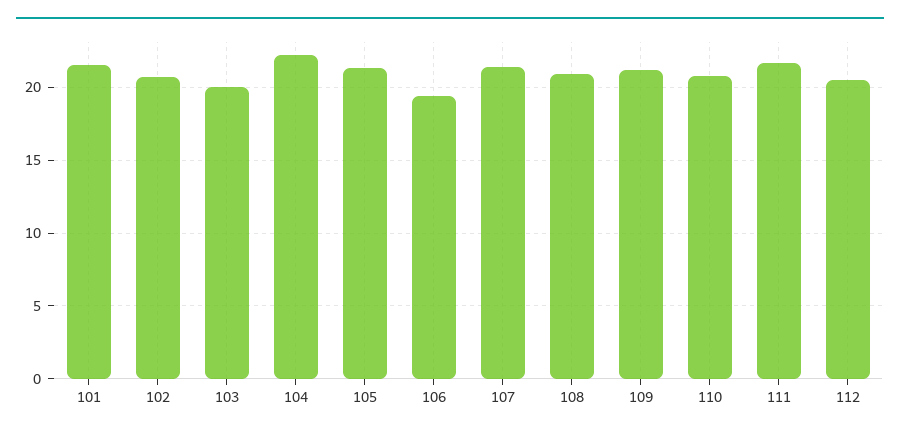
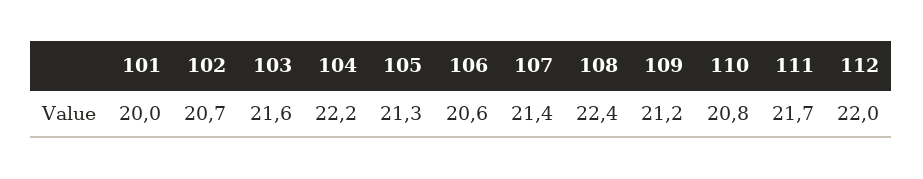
101: 21.5 -> 20
103: 20 -> 21.6
106: 19.5 -> 20.6
108: 21 -> 22.4
112: 20.5 -> 22

